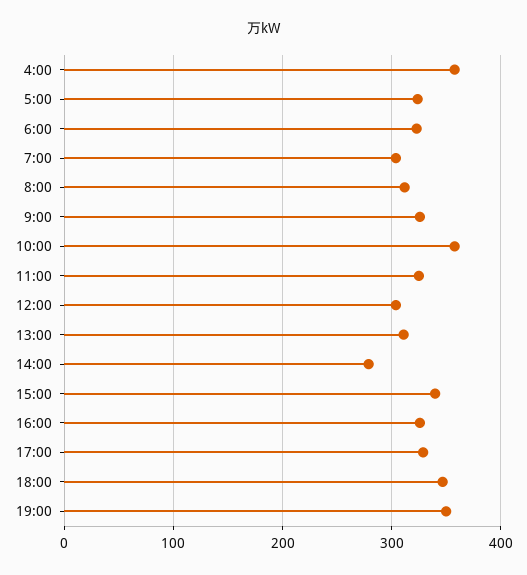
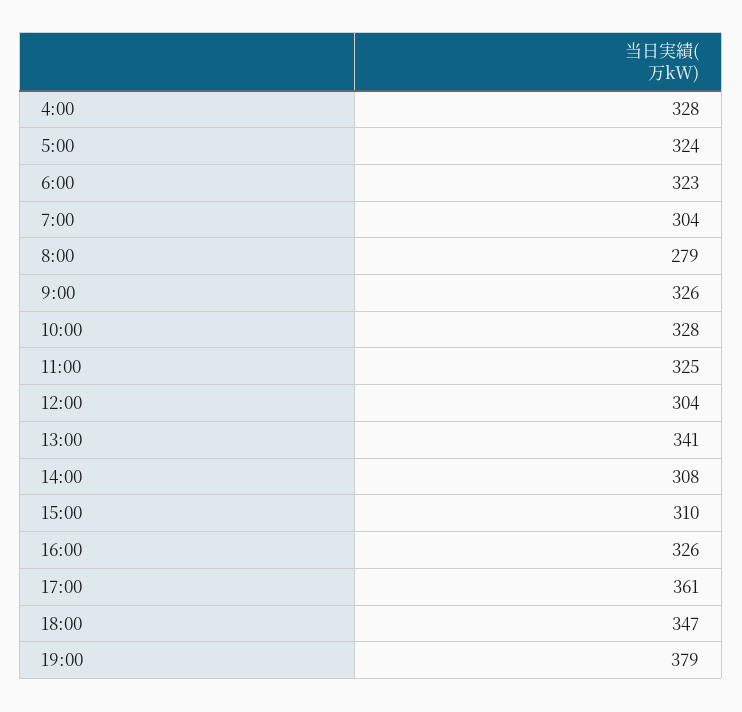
4:00: 360 -> 328
8:00: 310 -> 279
10:00: 360 -> 328
13:00: 310 -> 341
14:00: 280 -> 308
15:00: 340 -> 310
17:00: 330 -> 361
19:00: 350 -> 379

